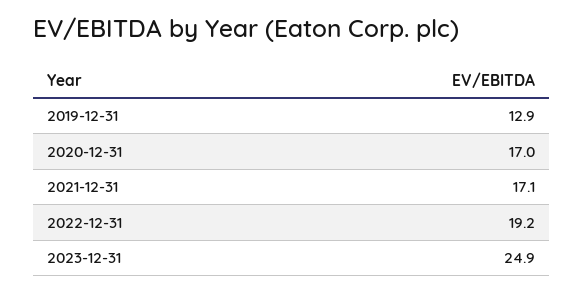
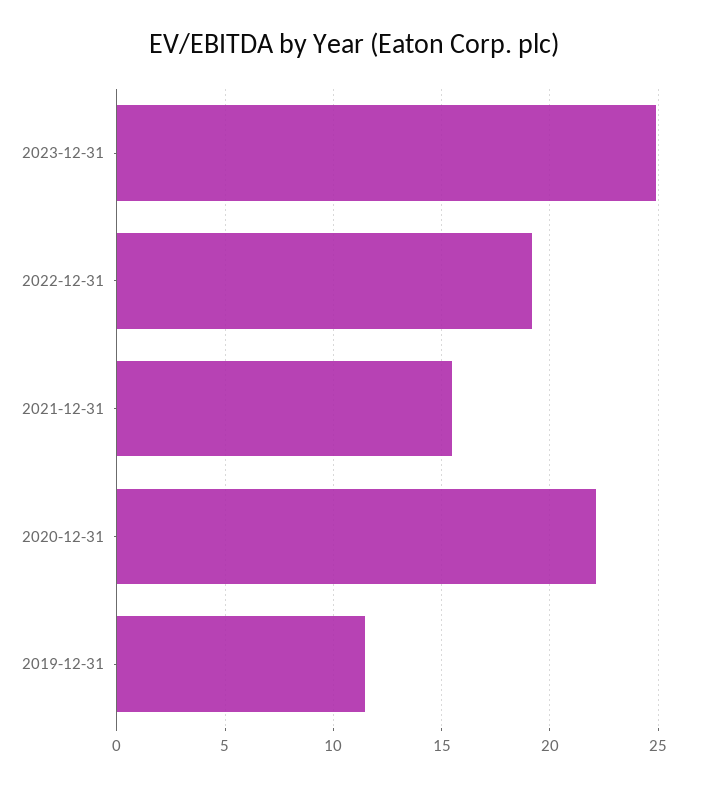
2019-12-31: 12.9 -> 11.5
2020-12-31: 17 -> 22
2021-12-31: 17.1 -> 15.5

